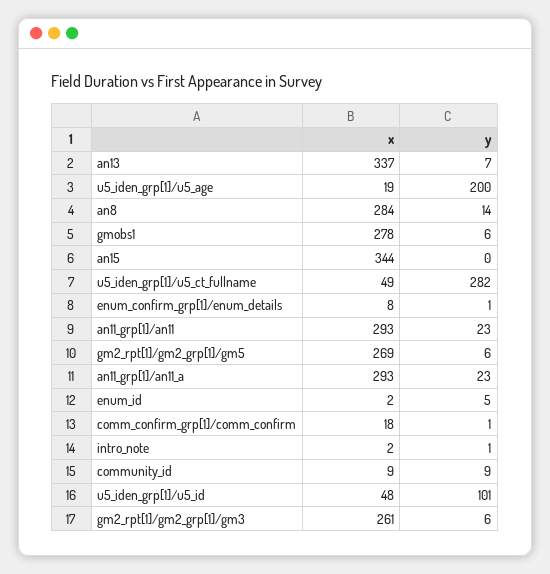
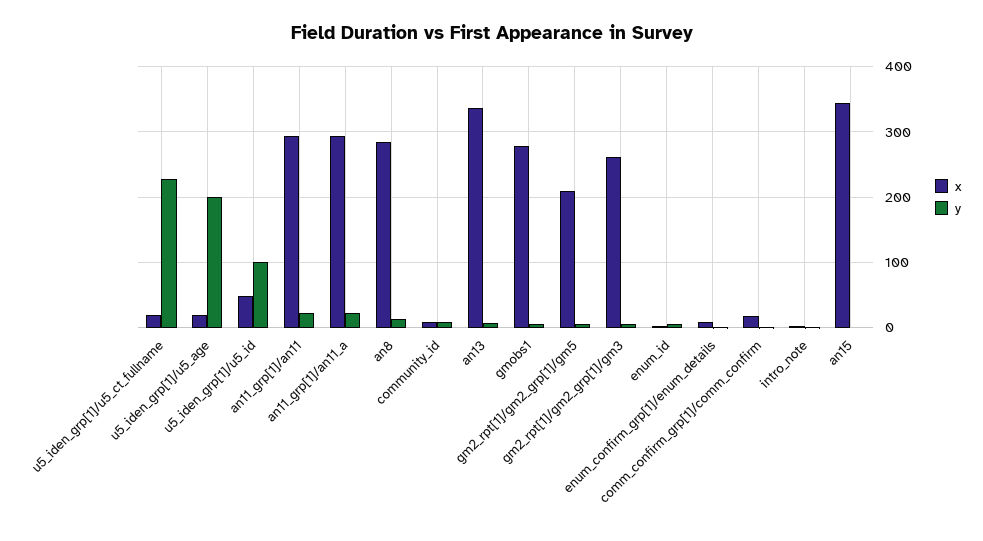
x, u5_iden_grp[1]/u5_ct_fullname: 49 -> 20
y, u5_iden_grp[1]/u5_ct_fullname: 282 -> 230
x, gm2_rpt[1]/gm2_grp[1]/gm5: 269 -> 210

